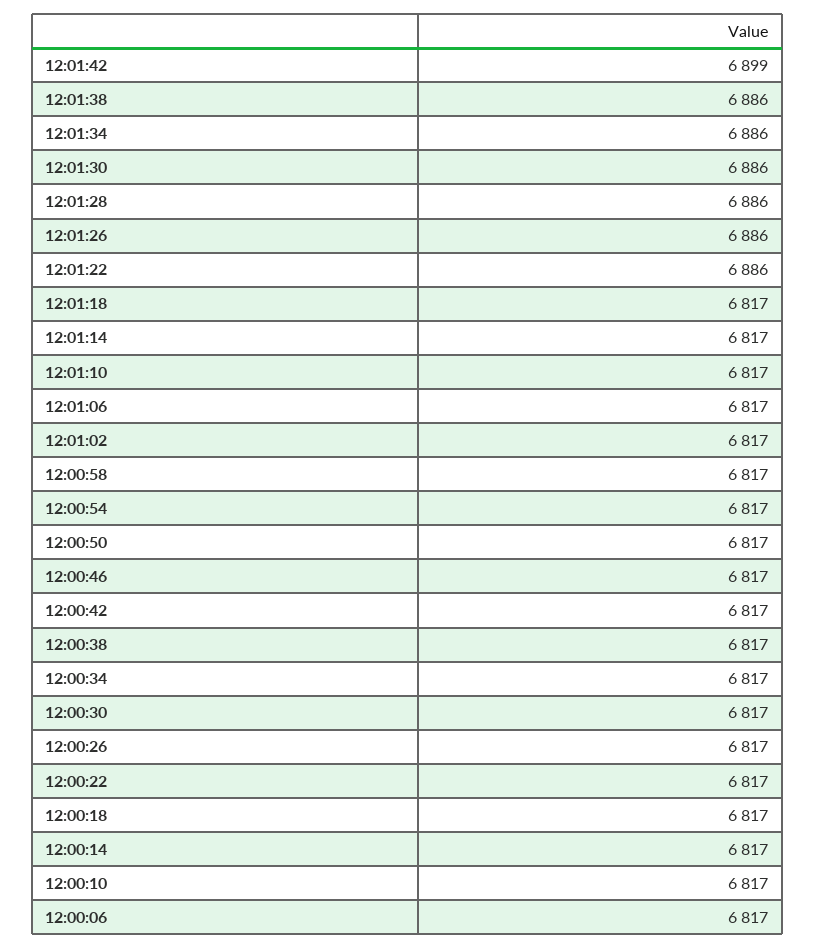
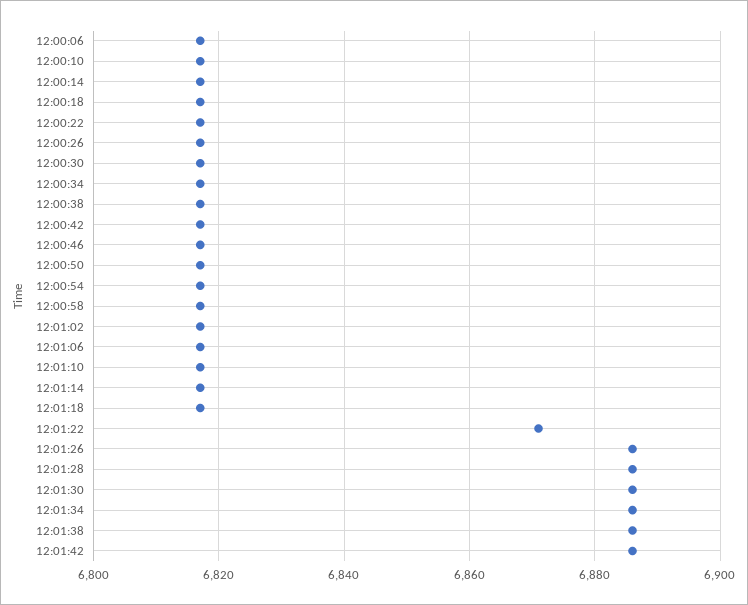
12:01:42: 6899 -> 6885
12:01:22: 6886 -> 6870

